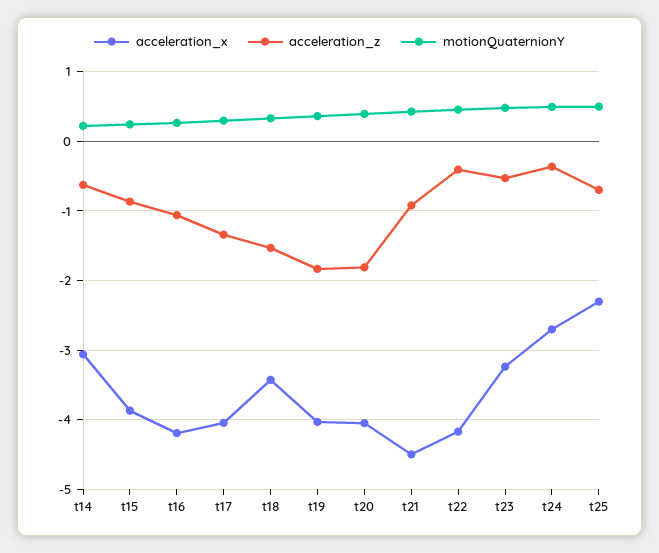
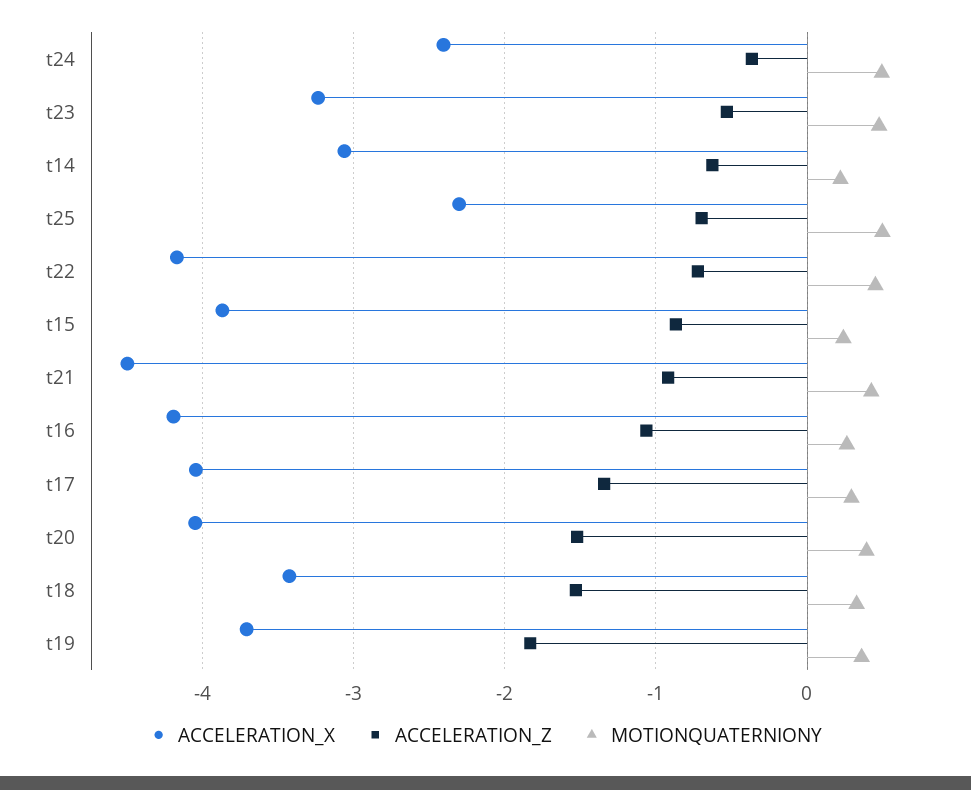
acceleration_x, t19: -4 -> -3.7
acceleration_z, t20: -1.8 -> -1.5
acceleration_z, t22: -0.4 -> -0.7
acceleration_x, t24: -2.7 -> -2.4

